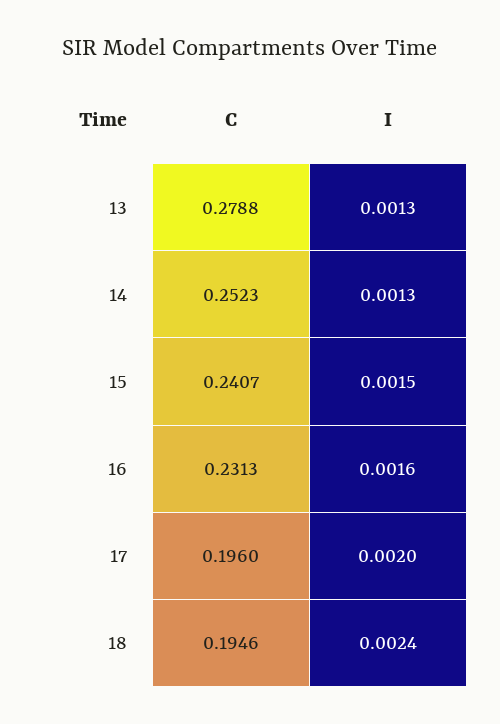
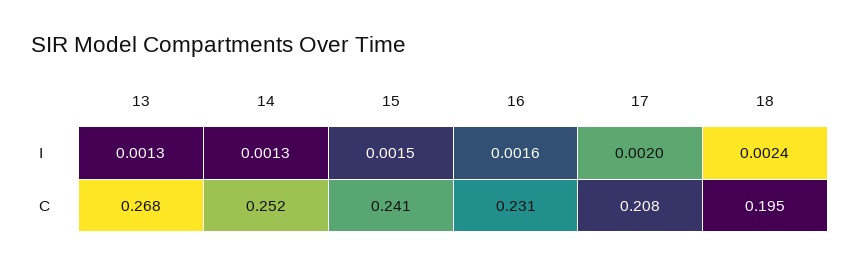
C, 13: 0.2788 -> 0.268
C, 17: 0.196 -> 0.208

